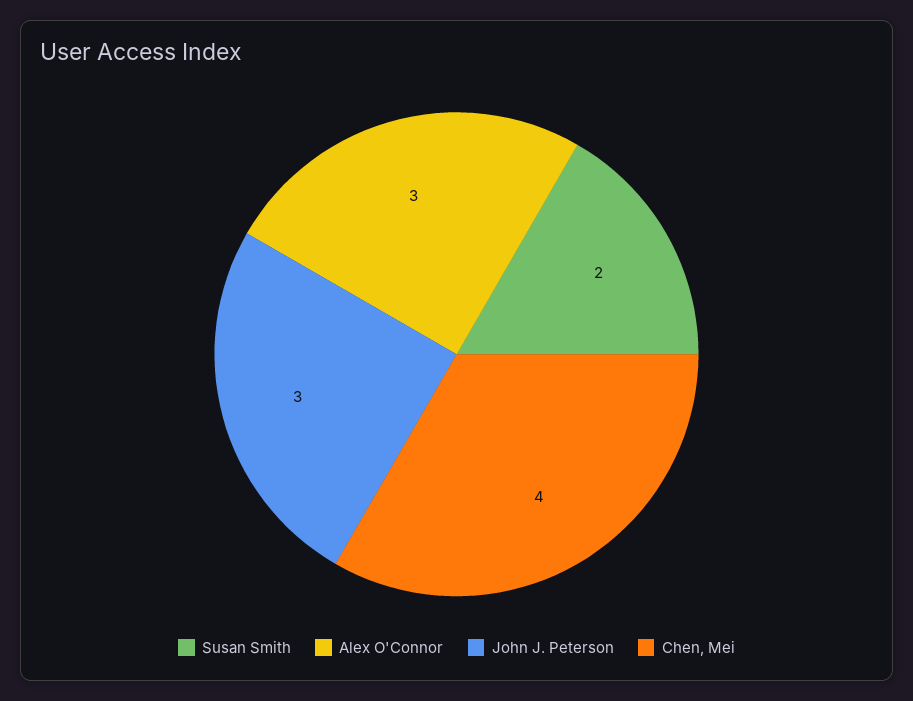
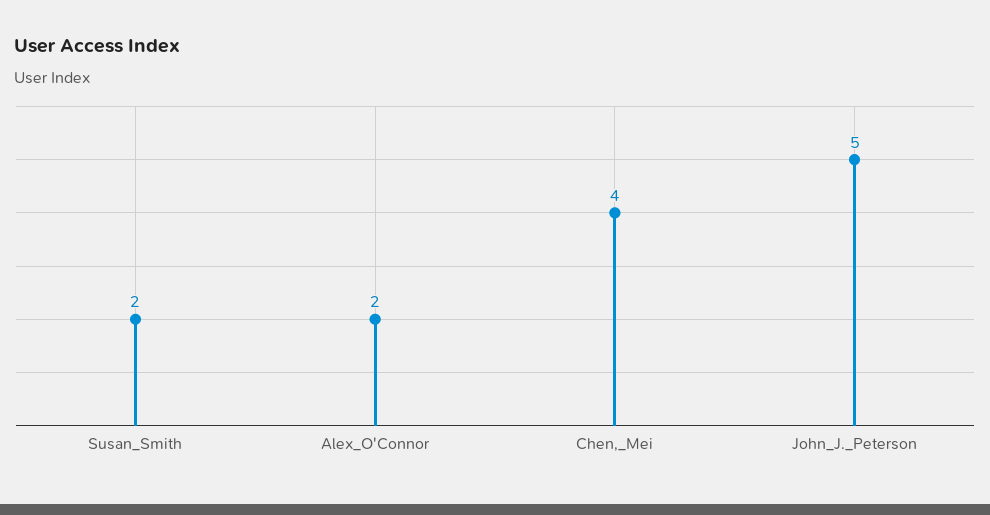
Alex O'Connor: 3 -> 2
John J. Peterson: 3 -> 5

